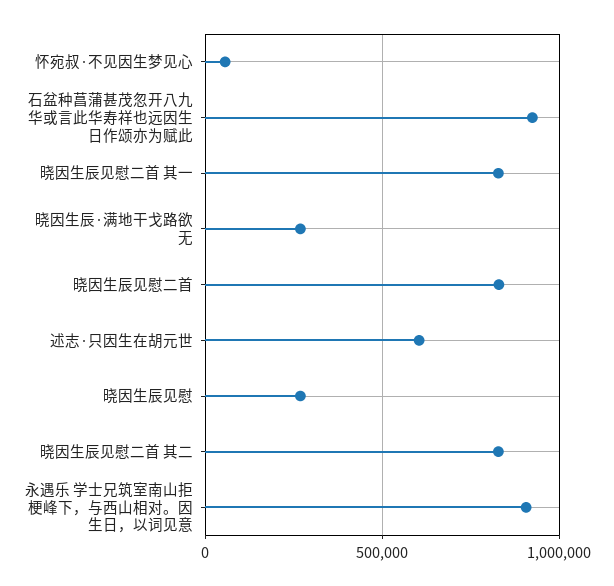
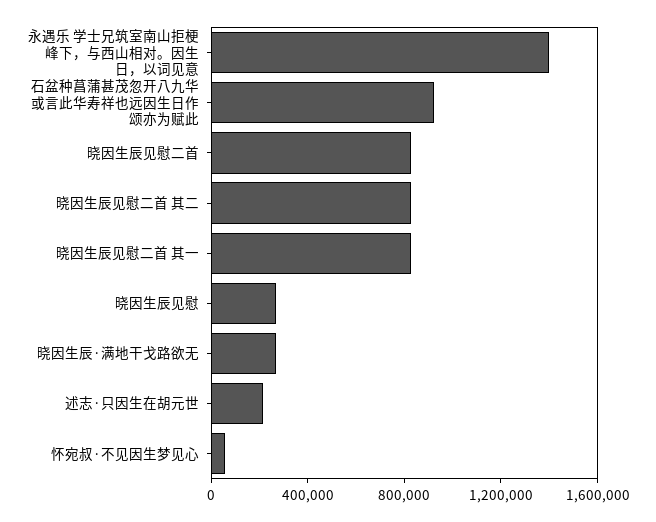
述志·只因生在胡元世: 600000 -> 200000
永遇乐 学士兄筑室南山拒梗峰下，与西山相对。因生日，以词见意: 900000 -> 1400000

